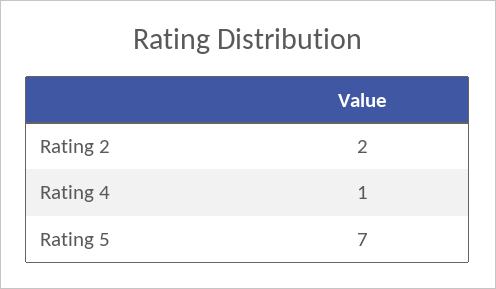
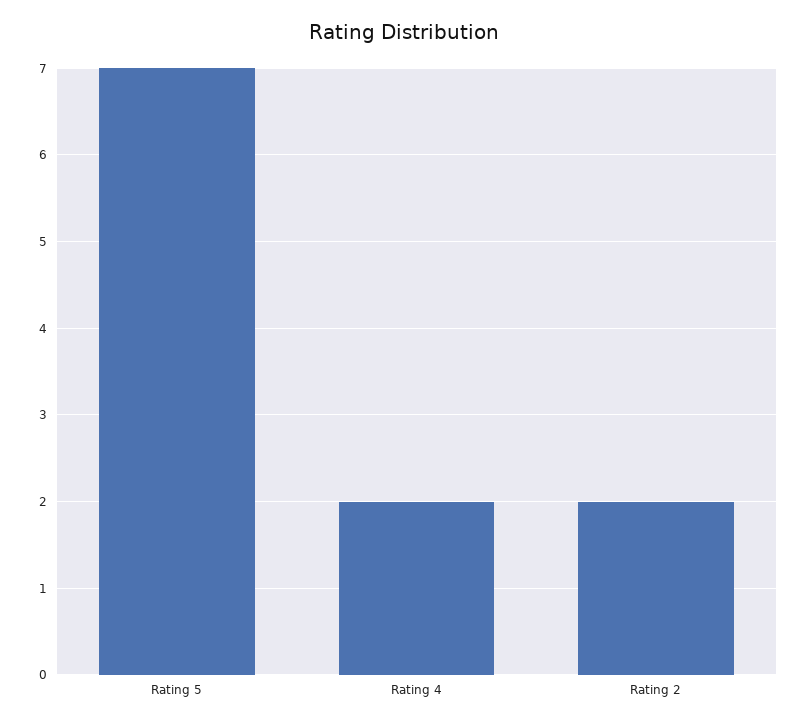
Rating 4: 1 -> 2

